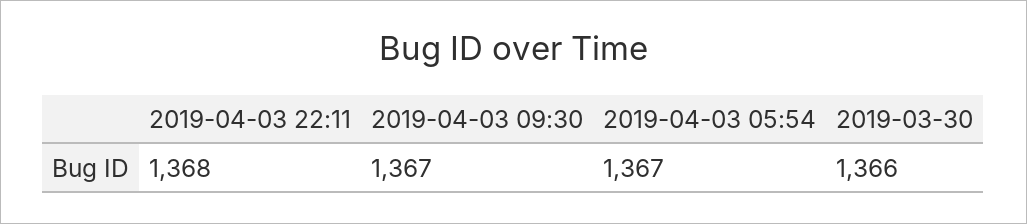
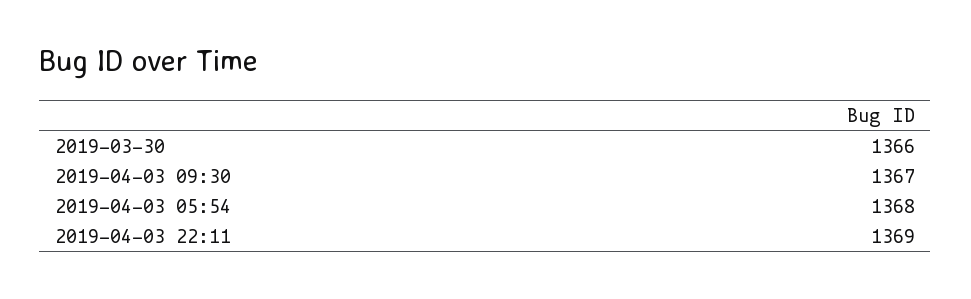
2019-04-03 22:11: 1368 -> 1369
2019-04-03 05:54: 1367 -> 1368

